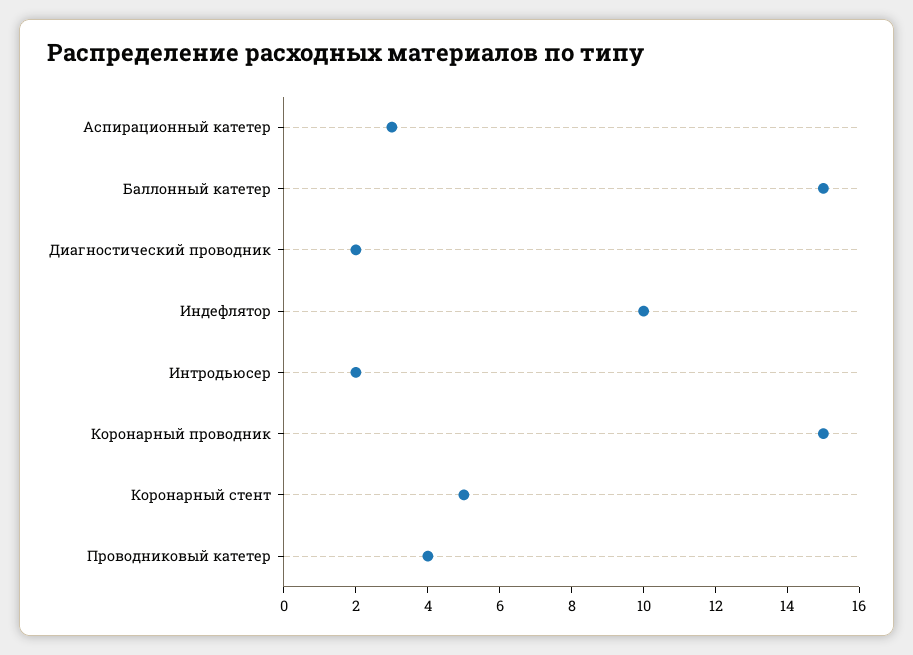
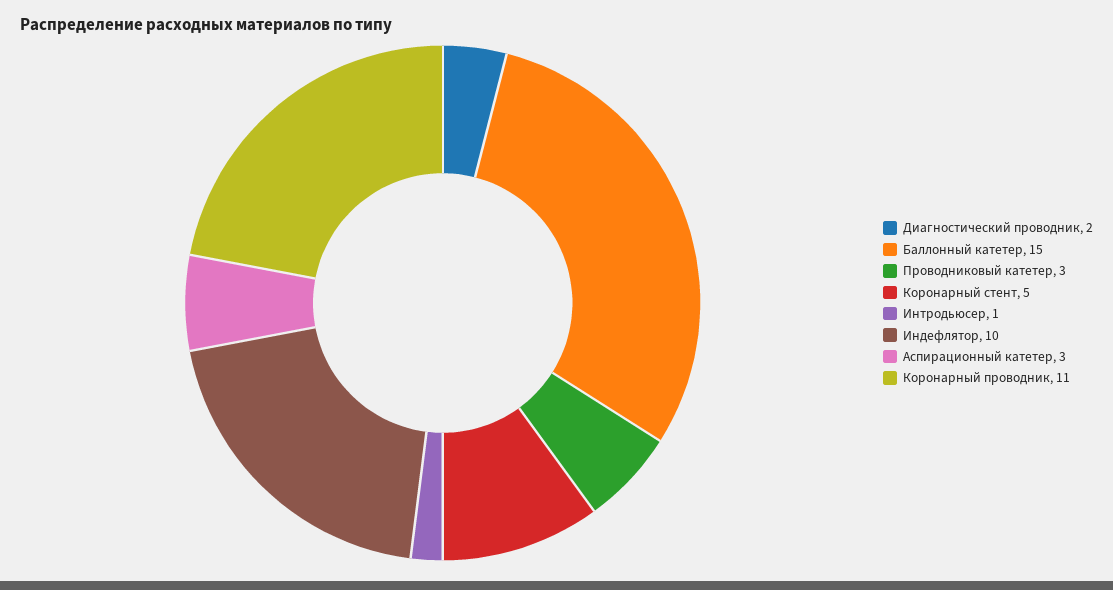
Интродьюсер: 2 -> 1
Коронарный проводник: 15 -> 11
Проводниковый катетер: 4 -> 3

